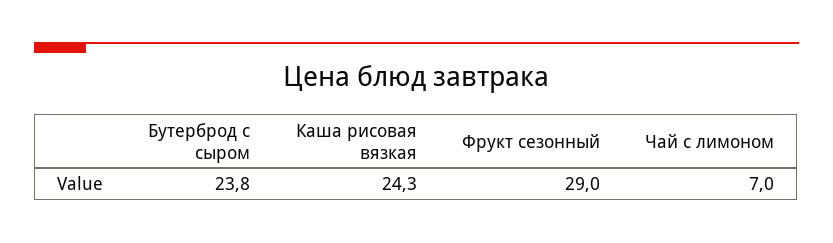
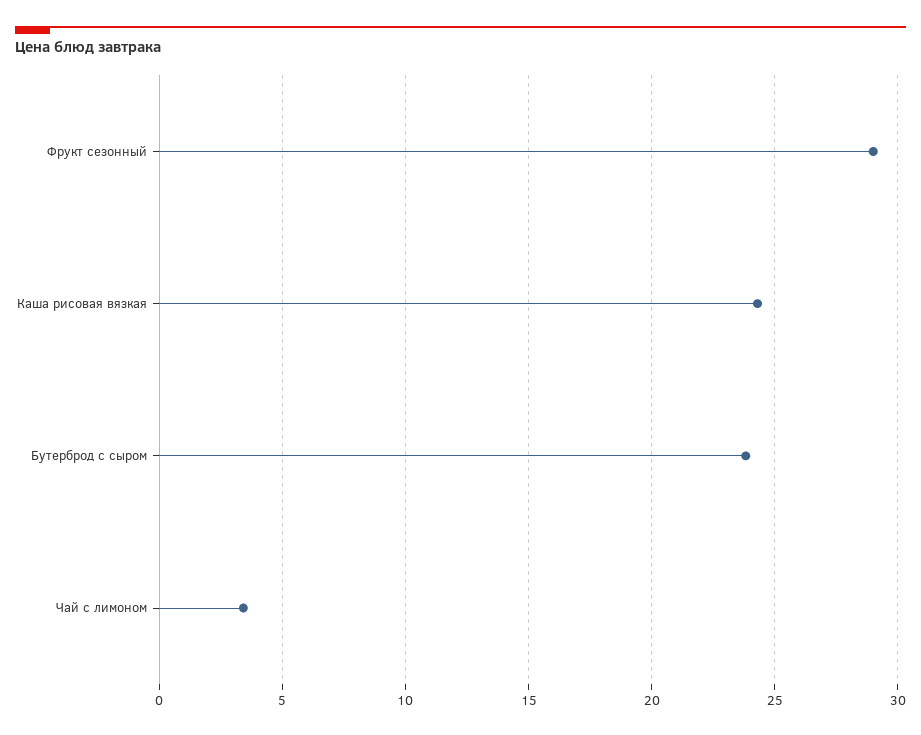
Чай с лимоном: 7 -> 3.5

